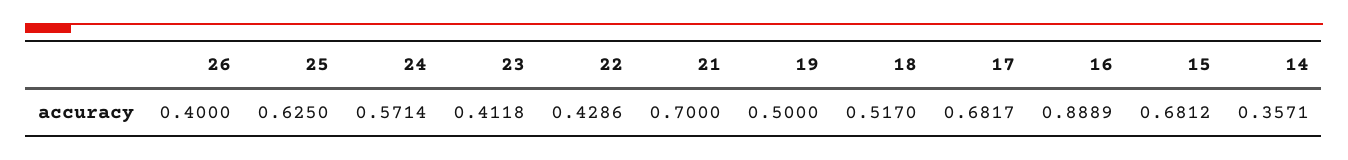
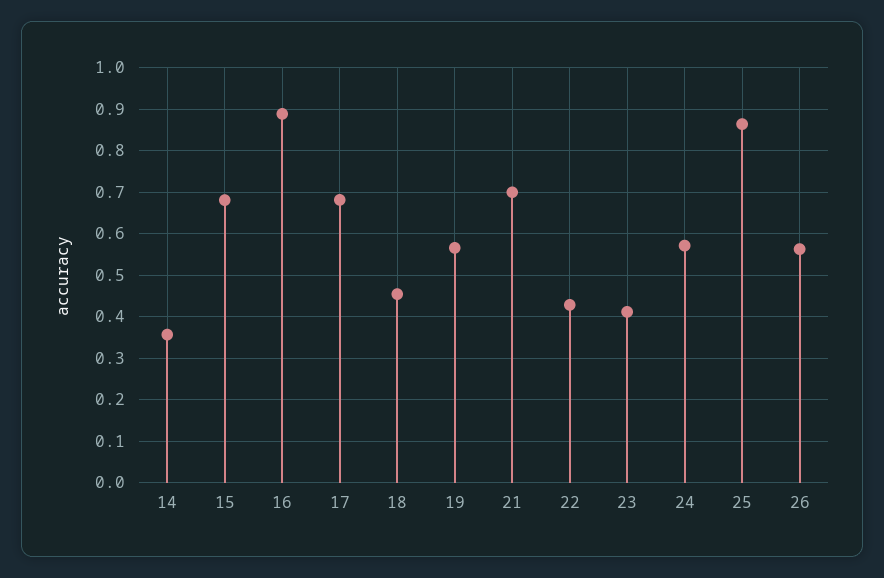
26: 0.4 -> 0.56
25: 0.625 -> 0.86
19: 0.5 -> 0.56
18: 0.517 -> 0.46

